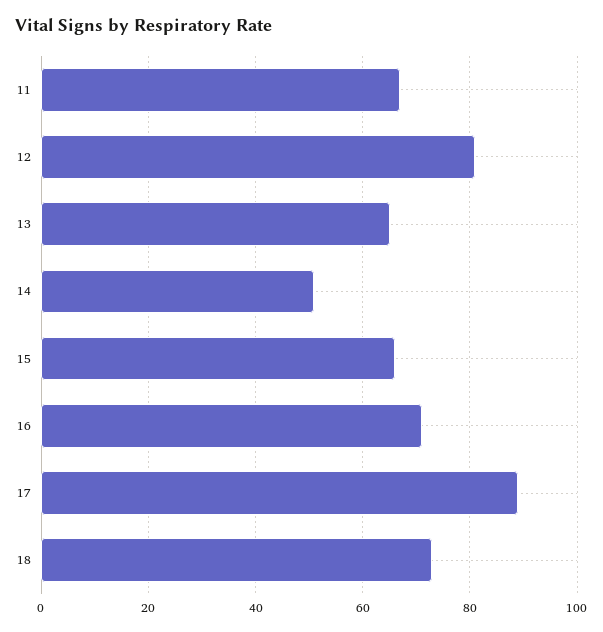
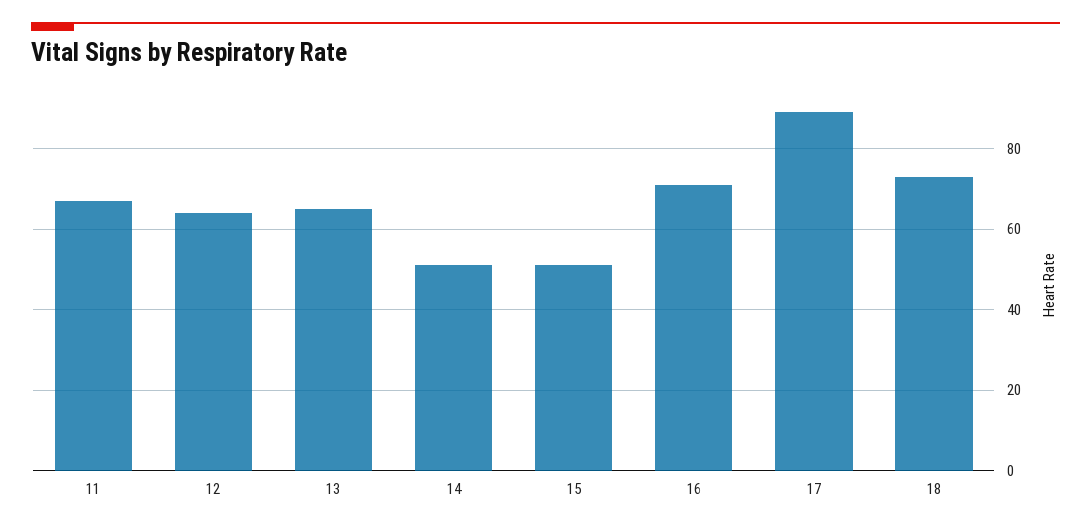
12: 80 -> 65
15: 65 -> 50

